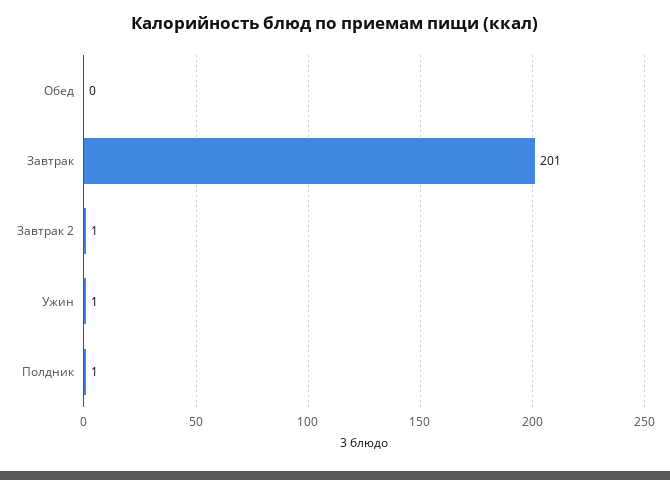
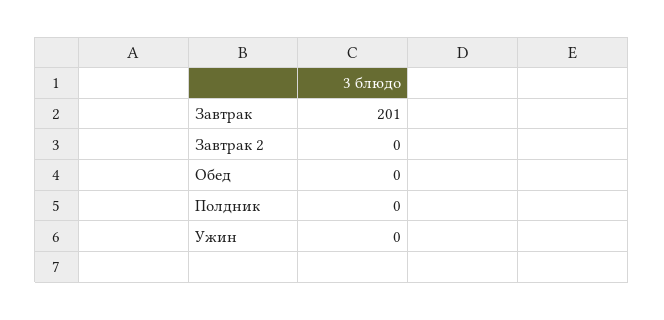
Завтрак 2: 1 -> 0
Ужин: 1 -> 0
Полдник: 1 -> 0

